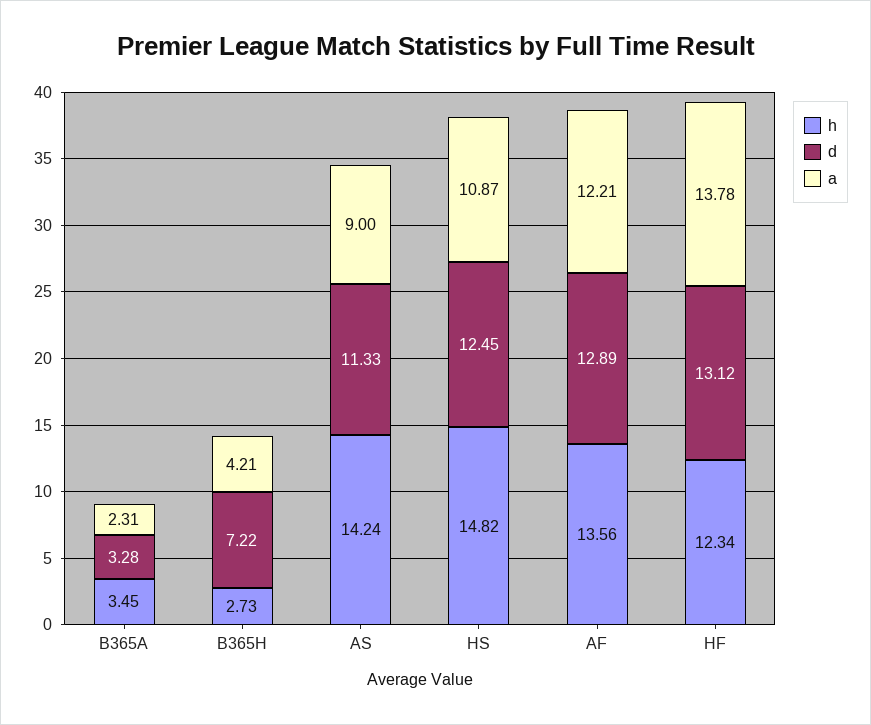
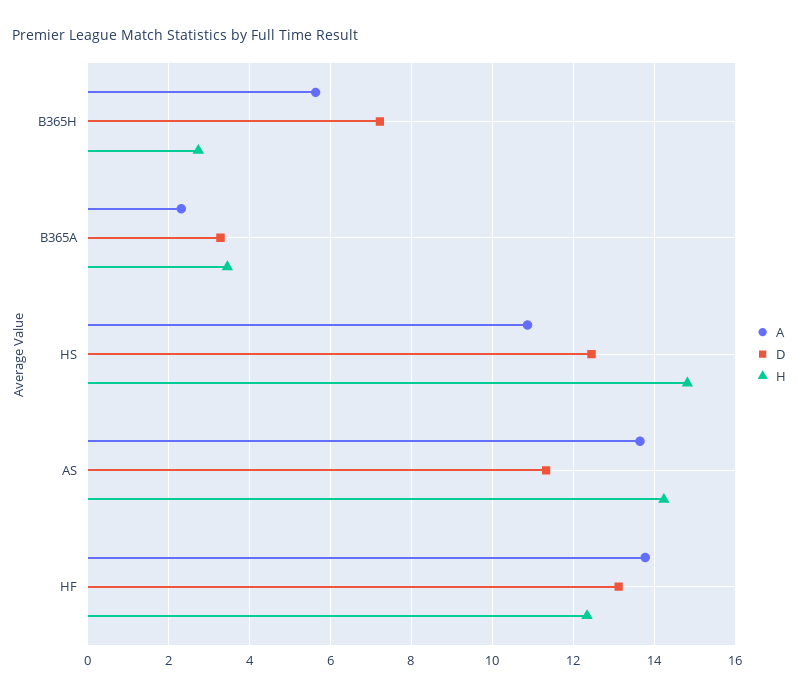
a, B365H: 4.21 -> 5.6
a, AS: 9 -> 13.6
h, AF: 13.56 -> none
d, AF: 12.89 -> none
a, AF: 12.21 -> none

